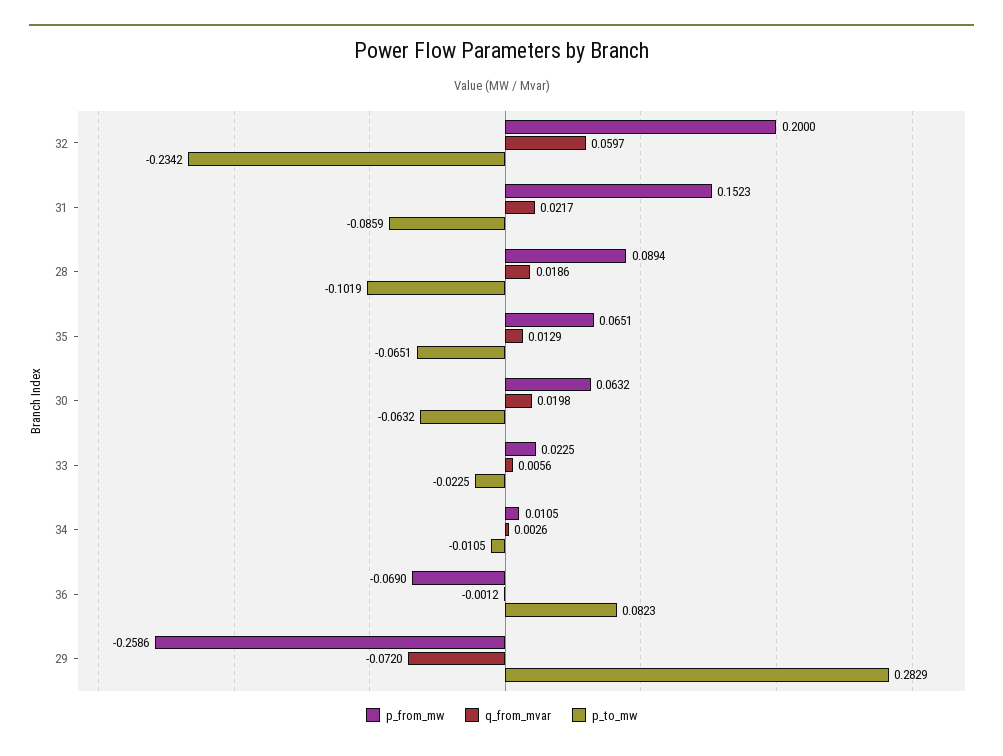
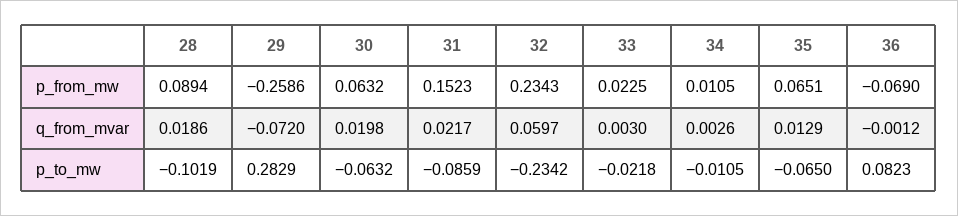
p_from_mw, 32: 0.2 -> 0.2343
p_to_mw, 35: -0.0651 -> -0.065
q_from_mvar, 33: 0.0056 -> 0.003
p_to_mw, 33: -0.0225 -> -0.0218

